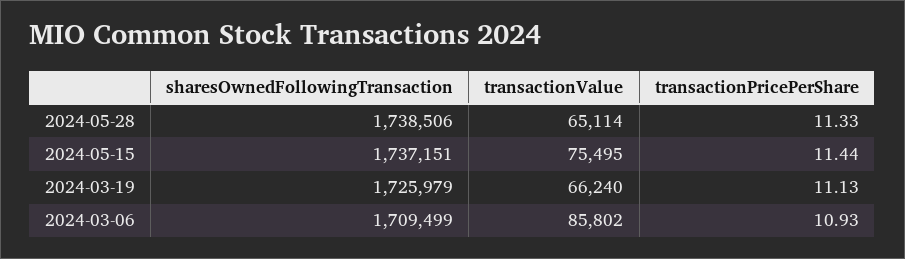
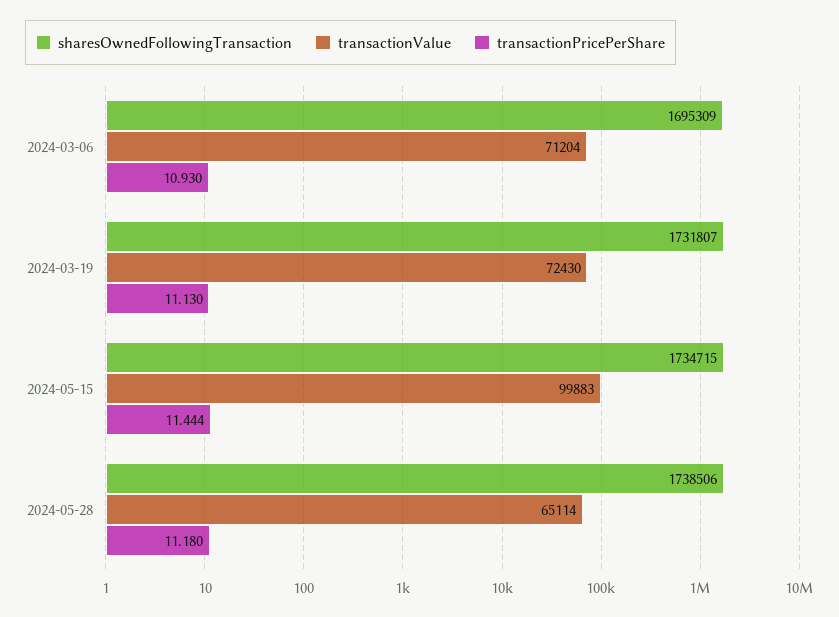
transactionPricePerShare, 2024-05-28: 11.33 -> 11.18
sharesOwnedFollowingTransaction, 2024-05-15: 1737151 -> 1734715
transactionValue, 2024-05-15: 75495 -> 99883
sharesOwnedFollowingTransaction, 2024-03-19: 1725979 -> 1731807
transactionValue, 2024-03-19: 66240 -> 72430
sharesOwnedFollowingTransaction, 2024-03-06: 1709499 -> 1695309
transactionValue, 2024-03-06: 85802 -> 71204

